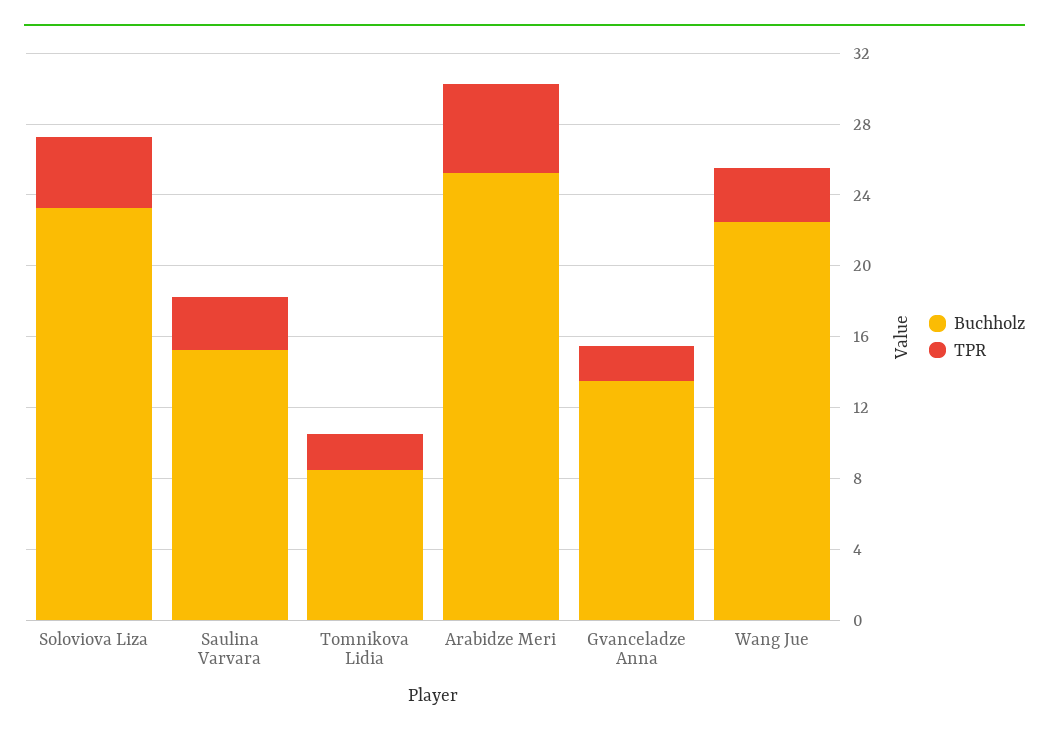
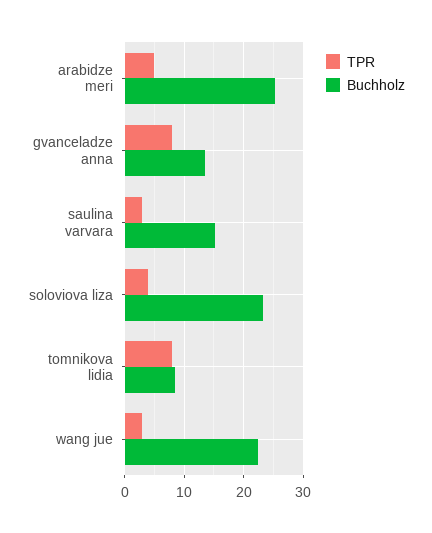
TPR, Tomnikova Lidia: 2 -> 8
TPR, Gvanceladze Anna: 2 -> 8

